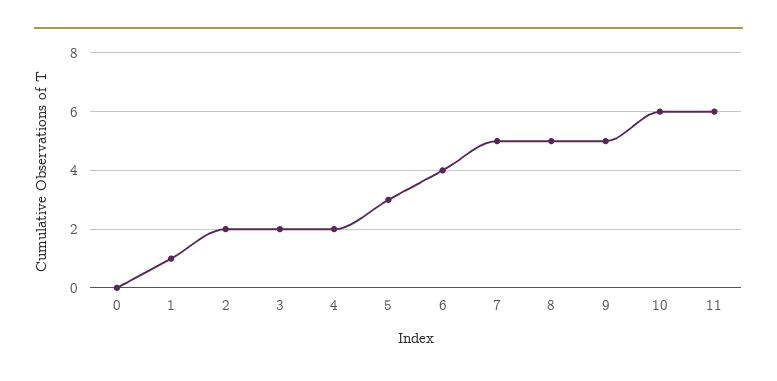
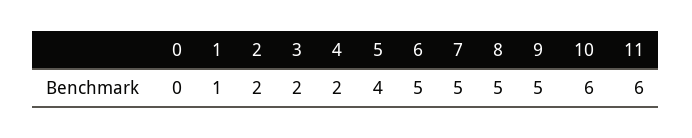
5: 3 -> 4
6: 4 -> 5

